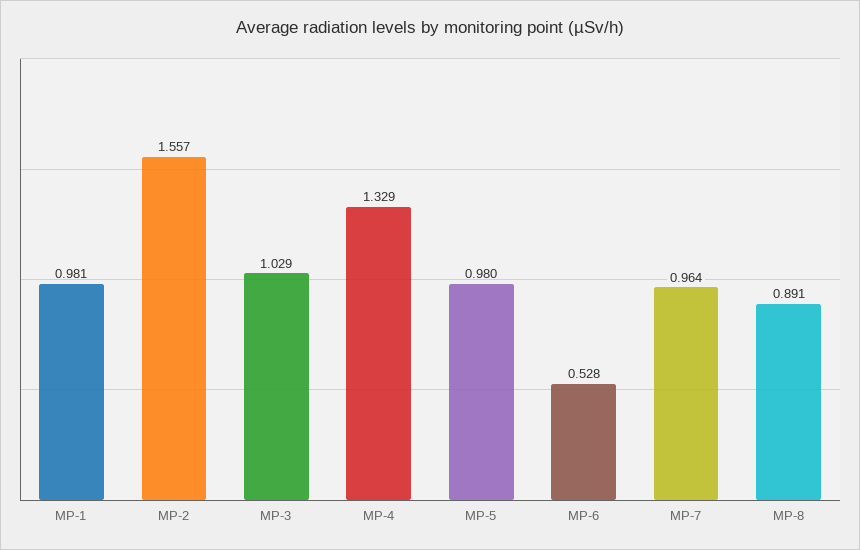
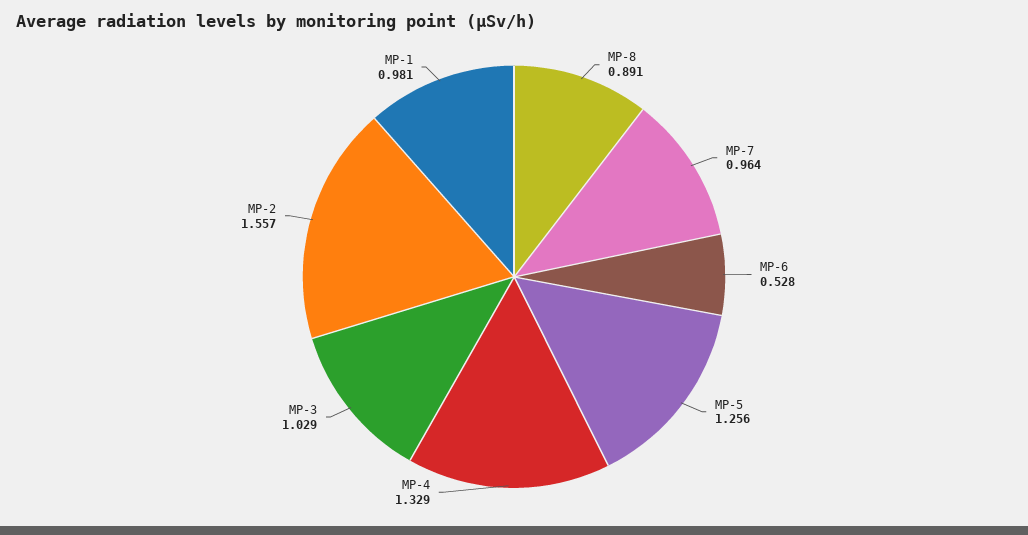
MP-5: 0.98 -> 1.256

